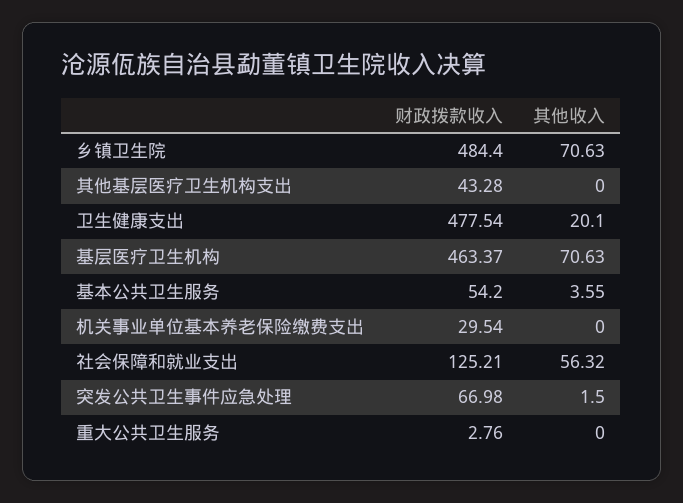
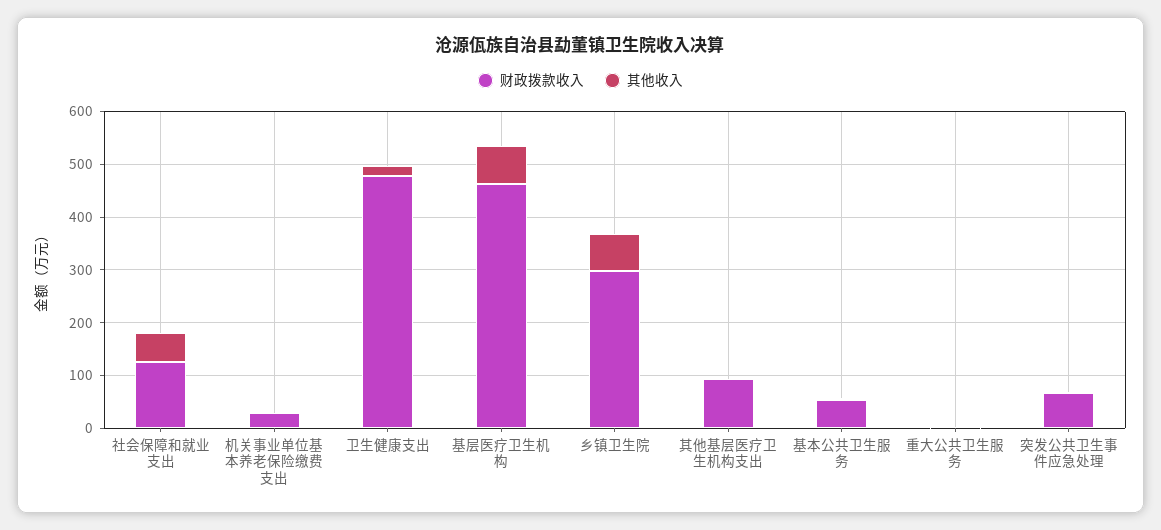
财政拨款收入, 乡镇卫生院: 484.4 -> 300
财政拨款收入, 其他基层医疗卫生机构支出: 43.28 -> 100

